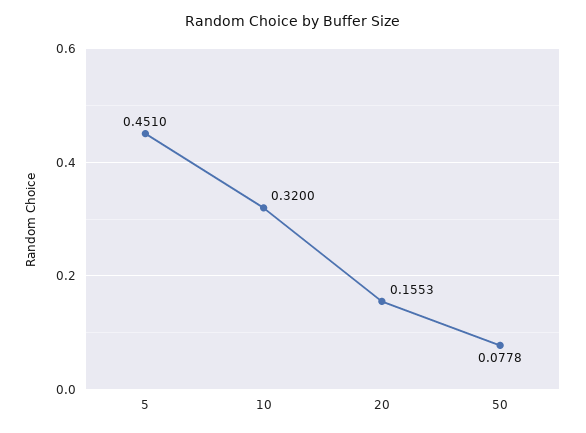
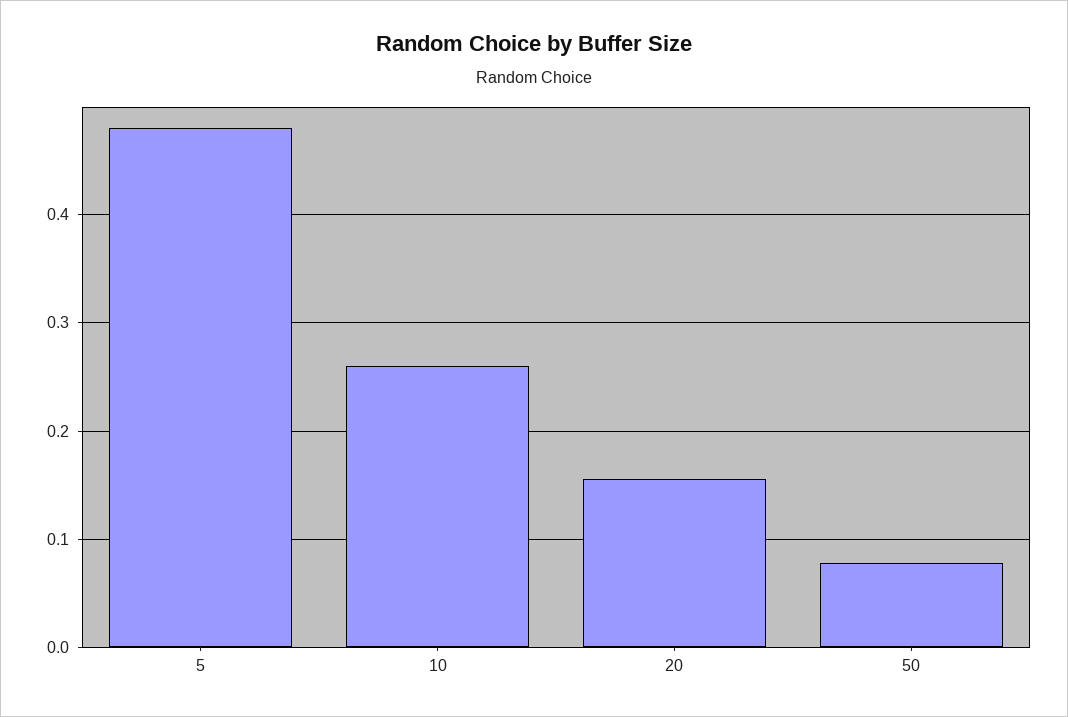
5: 0.451 -> 0.48
10: 0.32 -> 0.26

